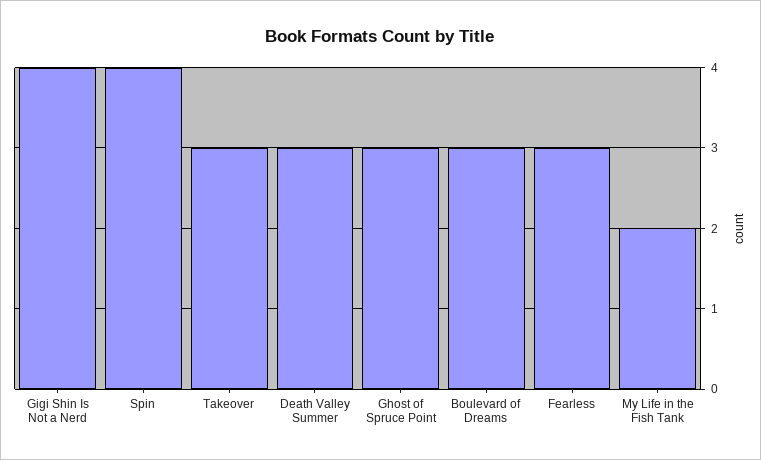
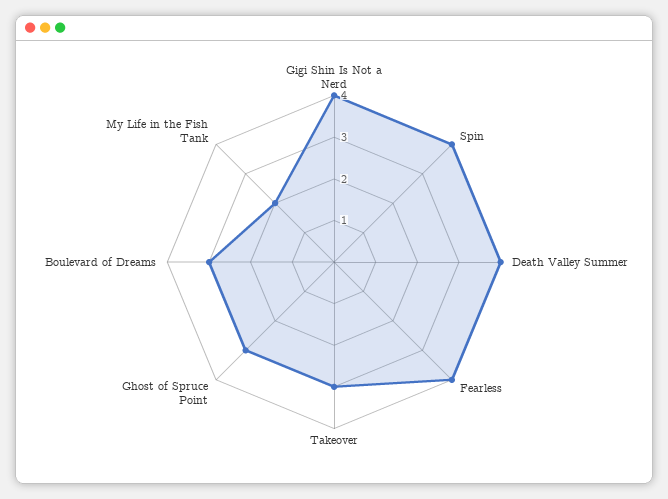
Death Valley Summer: 3 -> 4
Fearless: 3 -> 4

